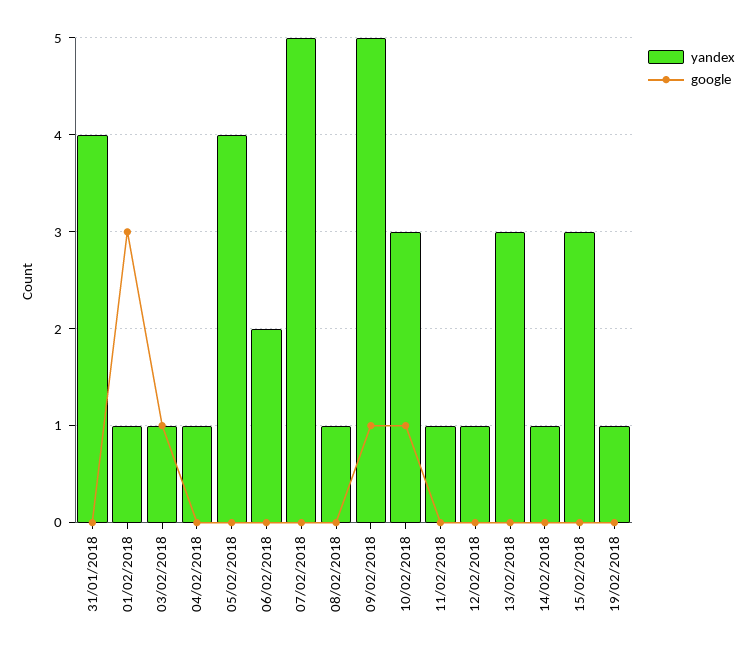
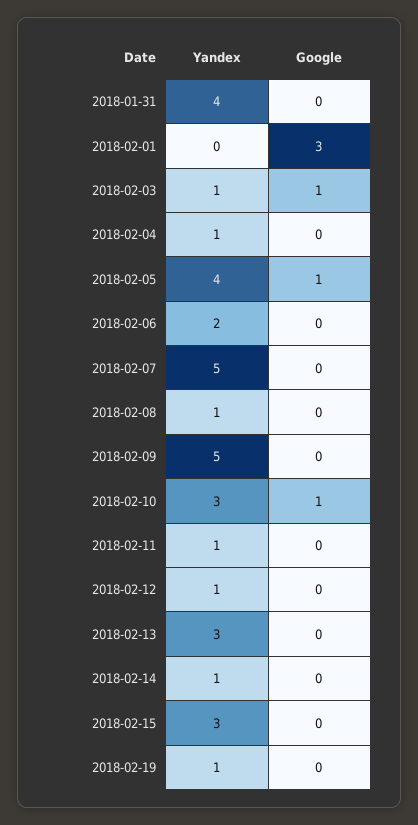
yandex, 01/02/2018: 1 -> 0
google, 05/02/2018: 0 -> 1
google, 09/02/2018: 1 -> 0

